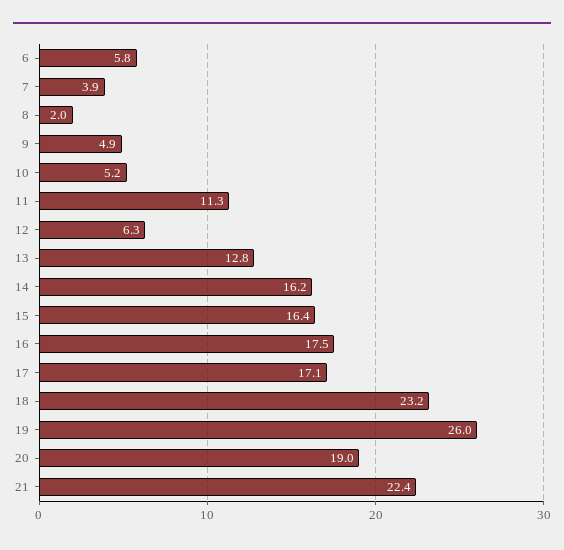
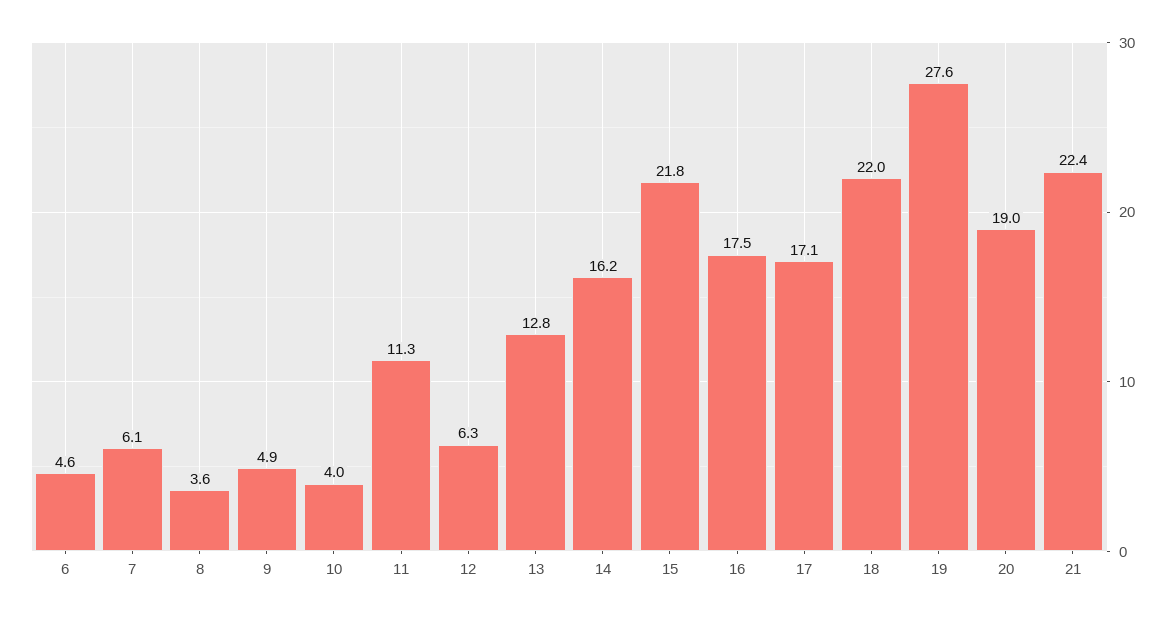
6: 5.8 -> 4.6
7: 3.9 -> 6.1
8: 2 -> 3.6
10: 5.2 -> 4
15: 16.4 -> 21.8
18: 23.2 -> 22
19: 26 -> 27.6

